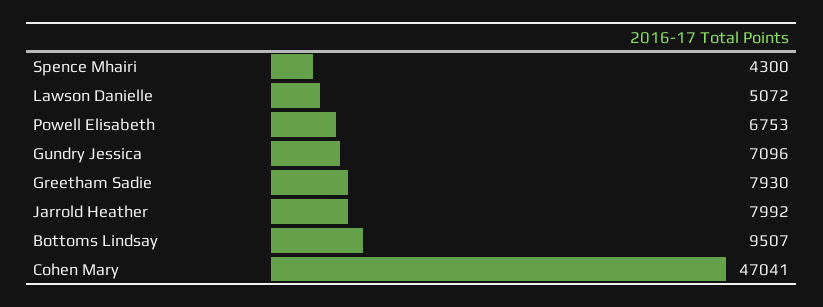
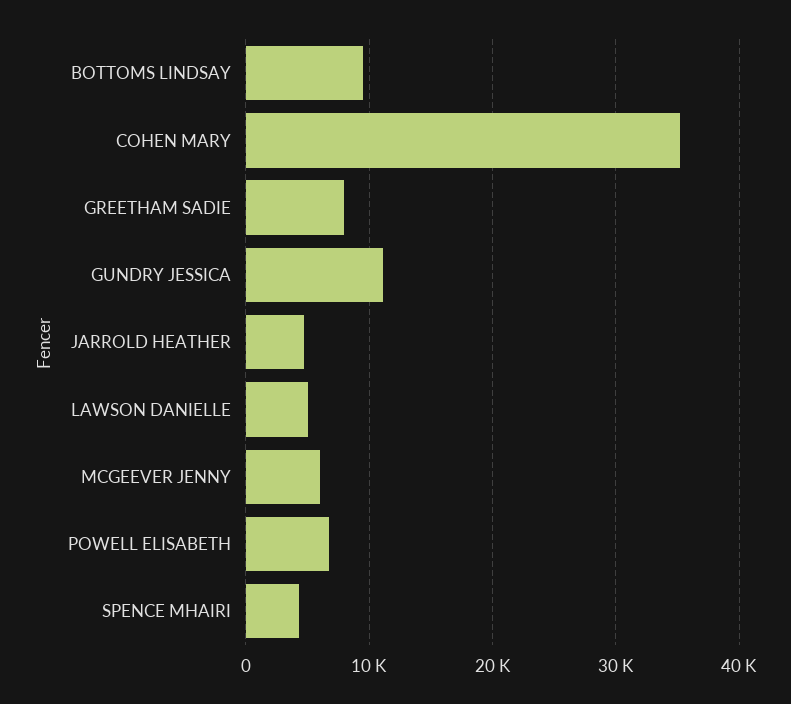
Gundry Jessica: 7096 -> 11000
Jarrold Heather: 7992 -> 5000
Cohen Mary: 47041 -> 35000
MCGEEVER JENNY: none -> 6000

